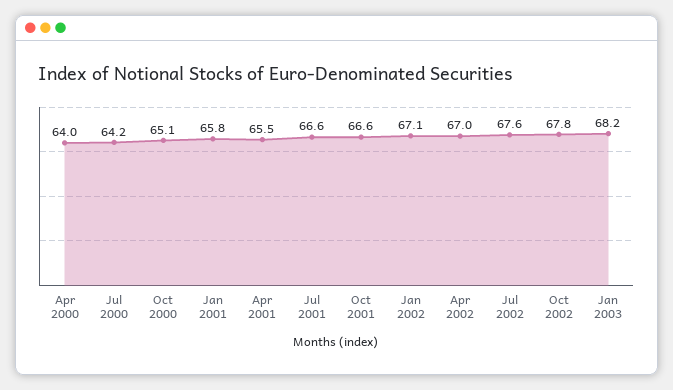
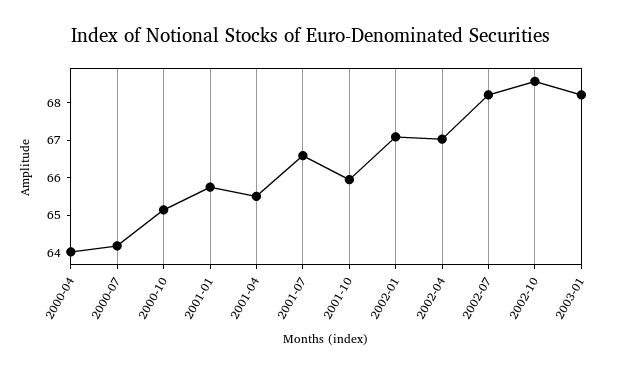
Oct 2001: 66.6 -> 66
Jul 2002: 67.6 -> 68.25
Oct 2002: 67.8 -> 68.5

